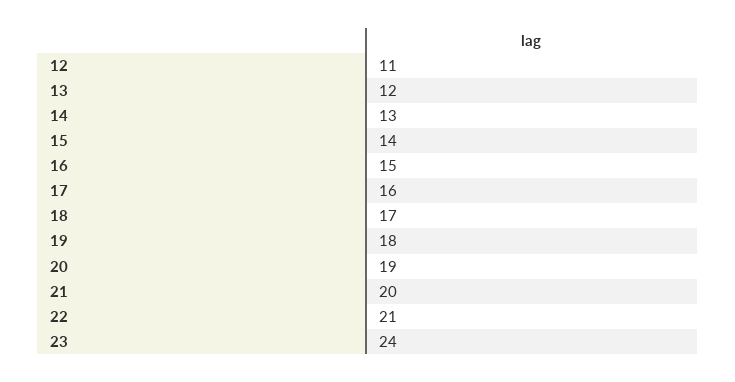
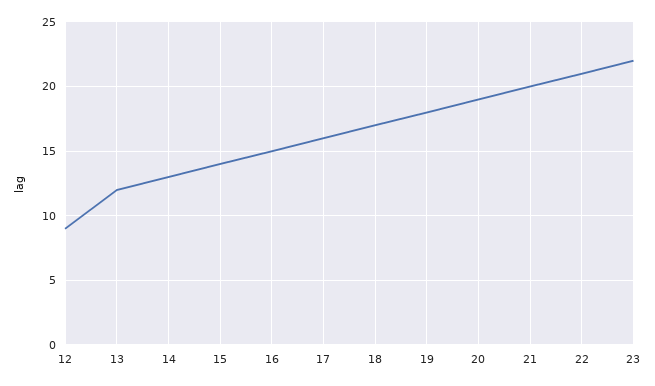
12: 11 -> 9
23: 24 -> 22

